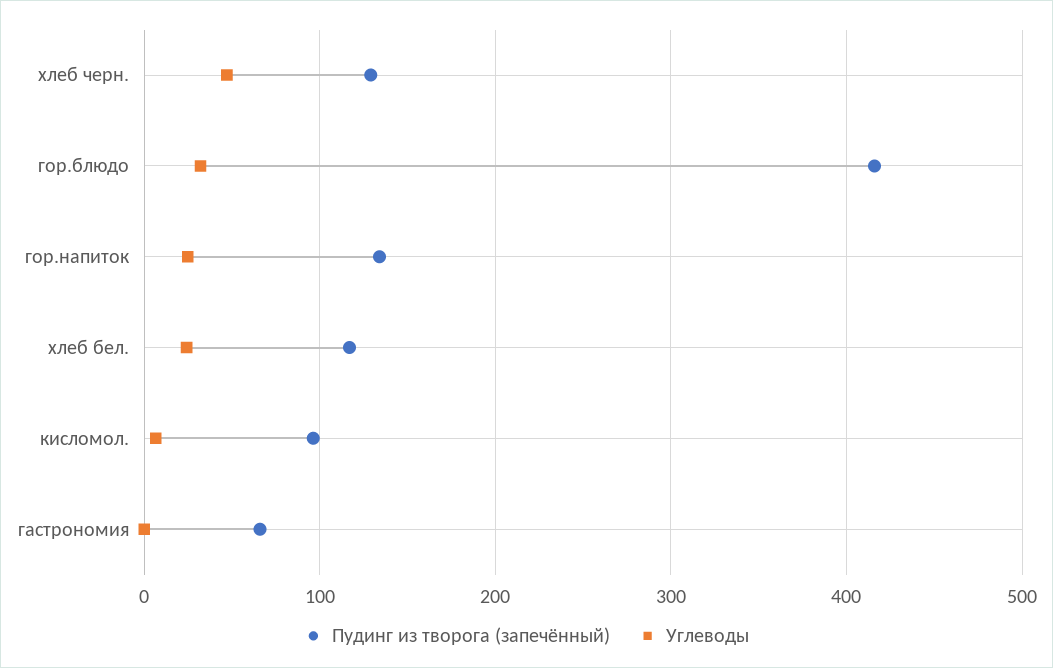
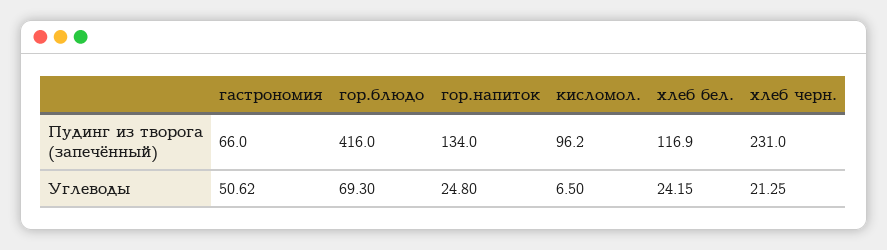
Пудинг из творога (запечённый), хлеб черн.: 130 -> 231
Углеводы, хлеб черн.: 50 -> 21.25
Углеводы, гор.блюдо: 30 -> 69.3
Углеводы, гастрономия: 0 -> 50.62

